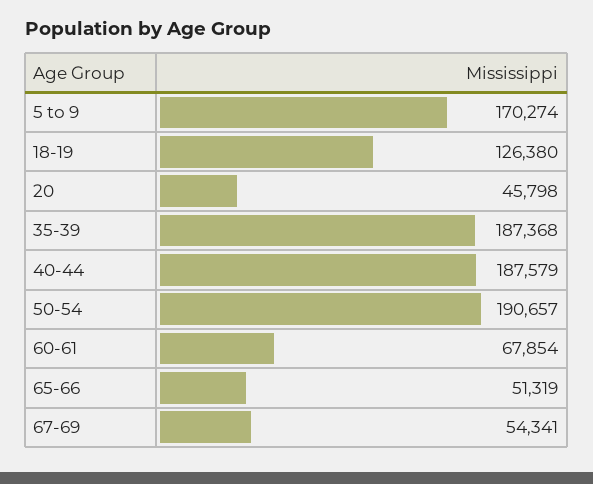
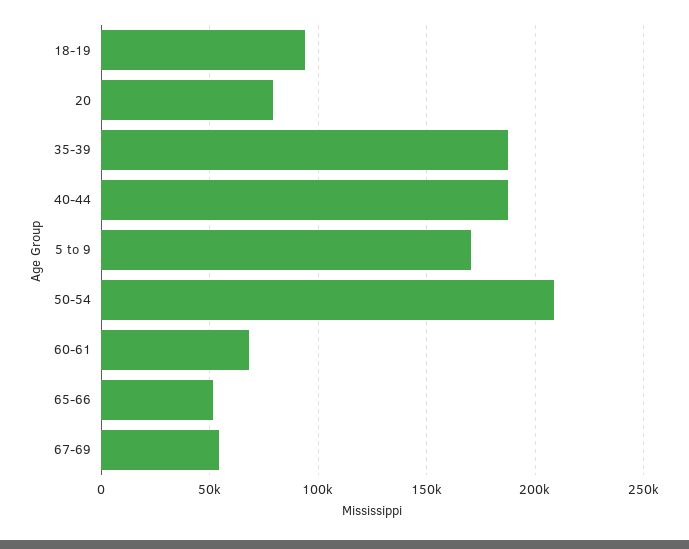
18-19: 126380 -> 95000
20: 45798 -> 80000
50-54: 190657 -> 210000

